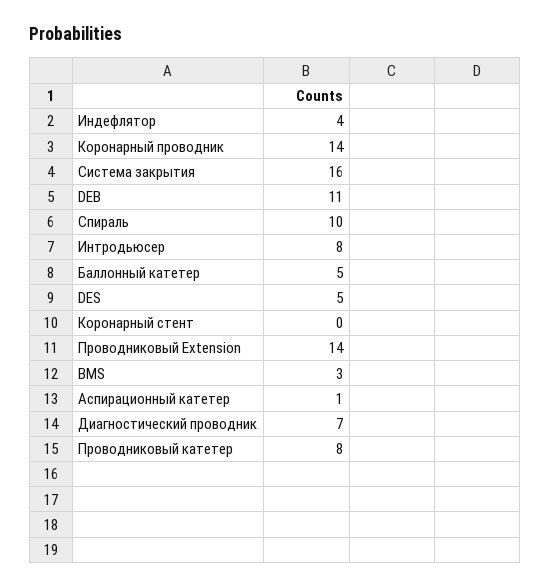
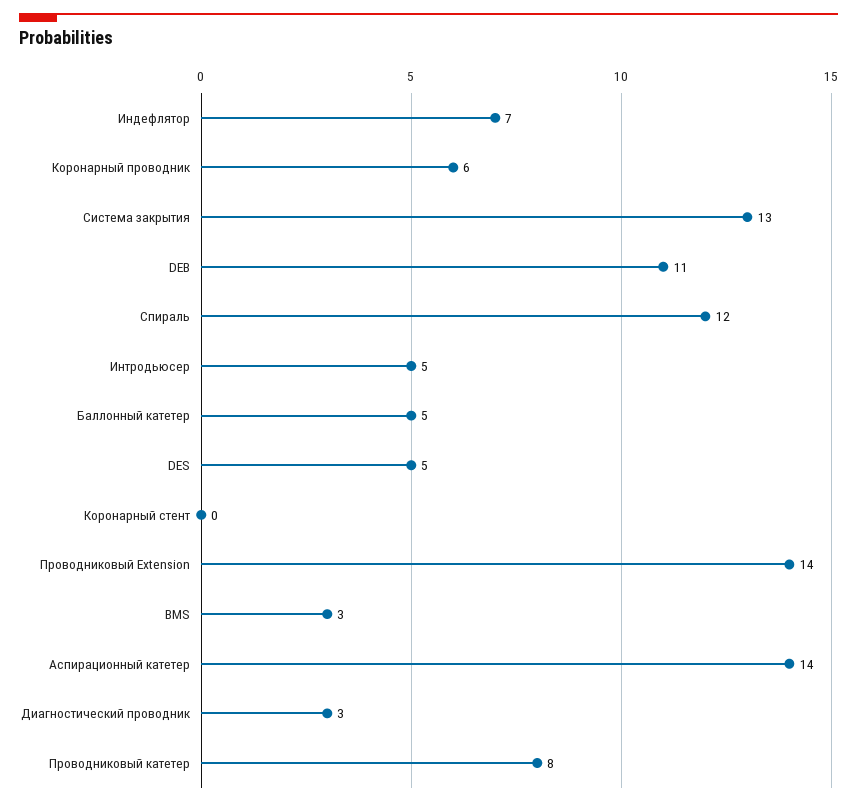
Индефлятор: 4 -> 7
Коронарный проводник: 14 -> 6
Система закрытия: 16 -> 13
Спираль: 10 -> 12
Интродьюсер: 8 -> 5
Аспирационный катетер: 1 -> 14
Диагностический проводник: 7 -> 3

